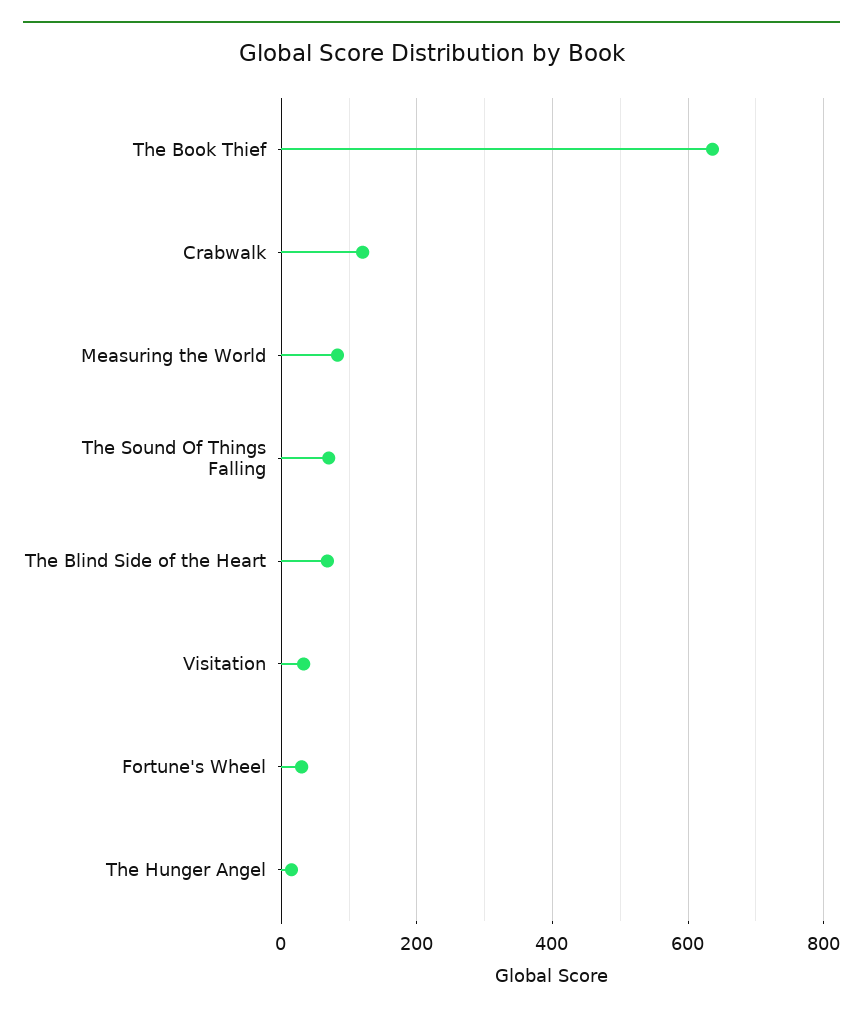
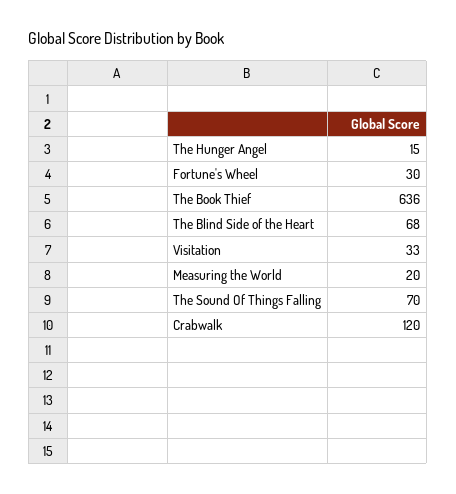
Measuring the World: 80 -> 20

